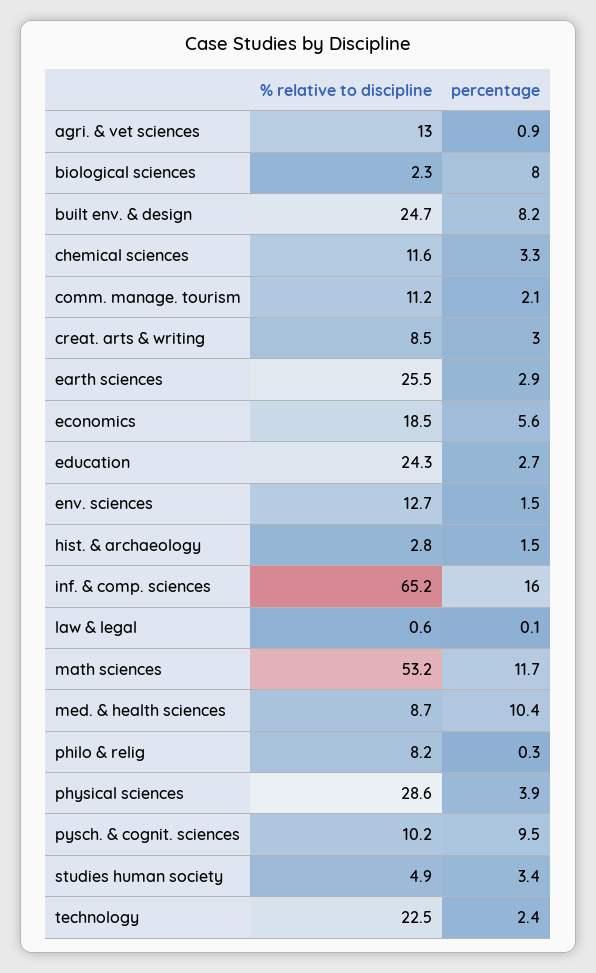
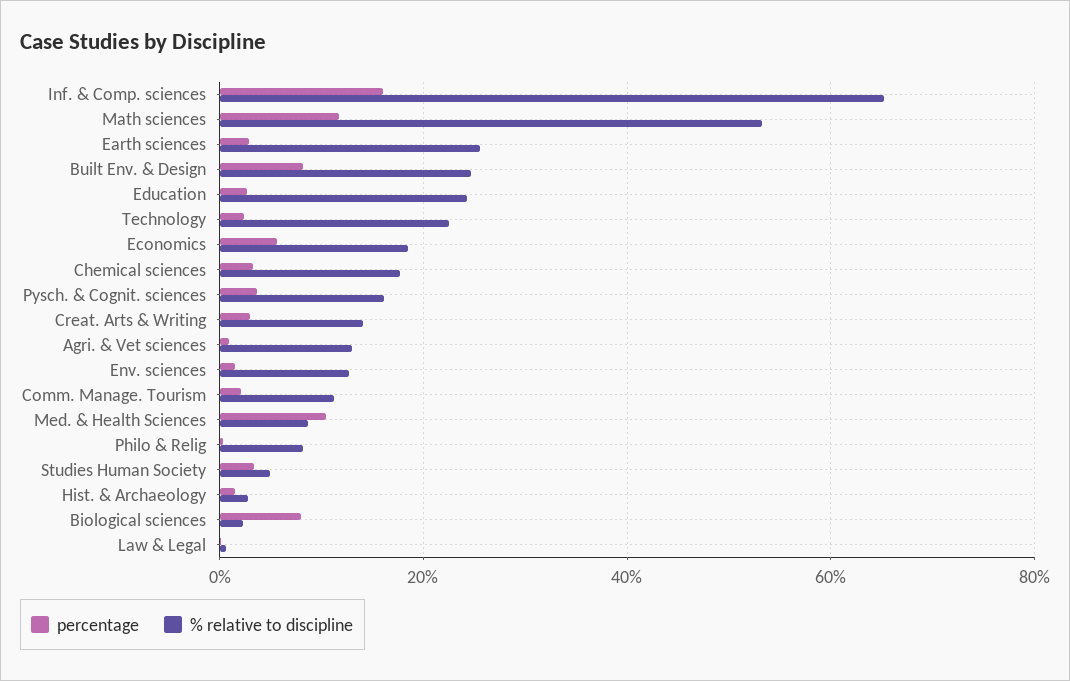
% relative to discipline, chemical sciences: 11.6 -> 18
% relative to discipline, creat. arts & writing: 8.5 -> 14
% relative to discipline, physical sciences: 28.6 -> none
percentage, physical sciences: 3.9 -> none
% relative to discipline, pysch. & cognit. sciences: 10.2 -> 16
percentage, pysch. & cognit. sciences: 9.5 -> 4

